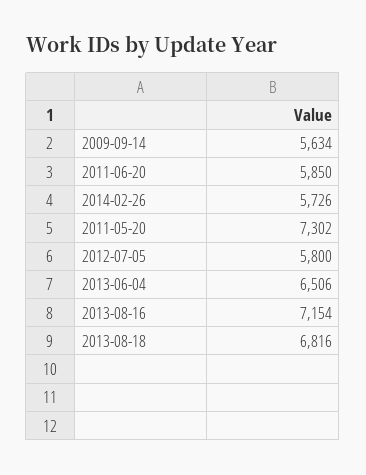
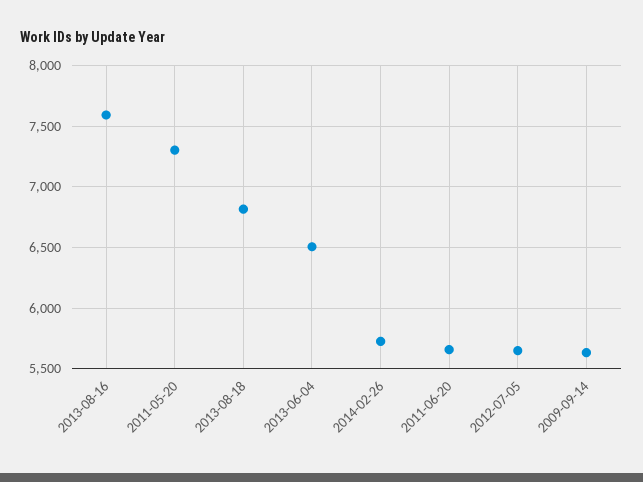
2011-06-20: 5850 -> 5650
2012-07-05: 5800 -> 5650
2013-08-16: 7154 -> 7600

